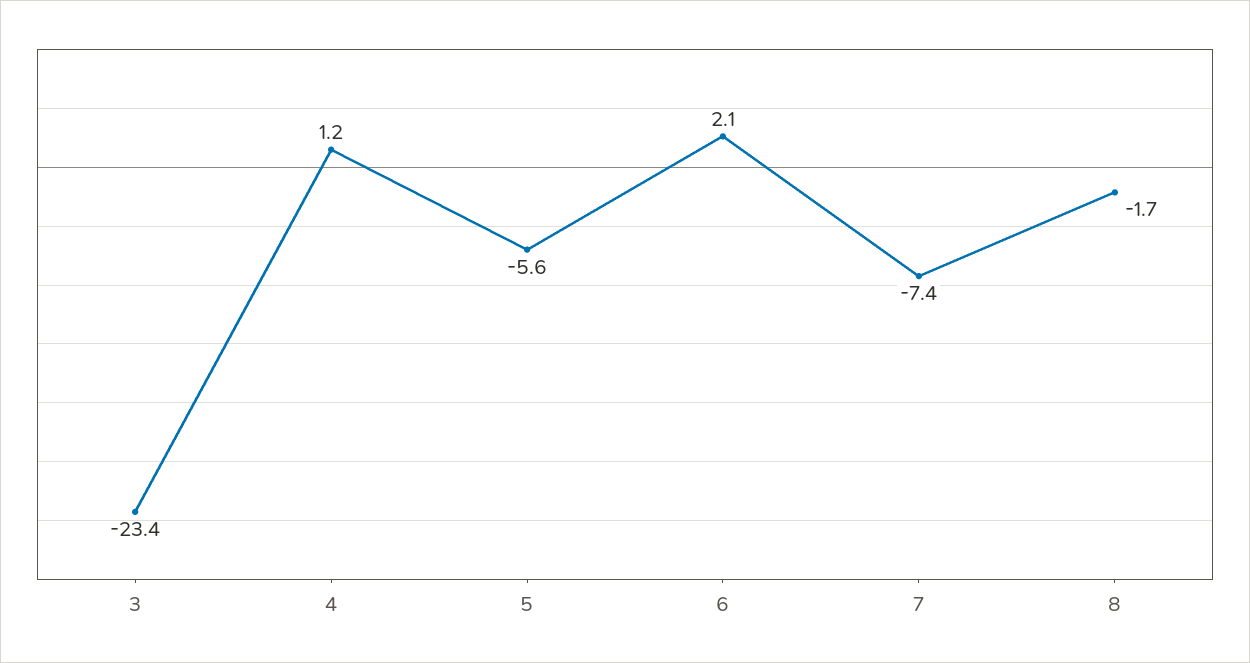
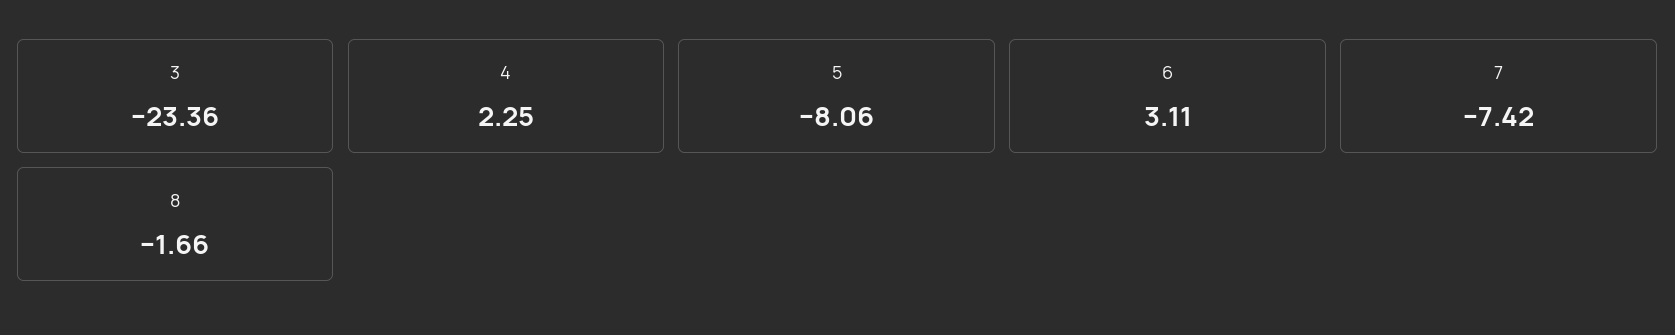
4: 1.2 -> 2.25
5: -5.6 -> -8.06
6: 2.1 -> 3.11

